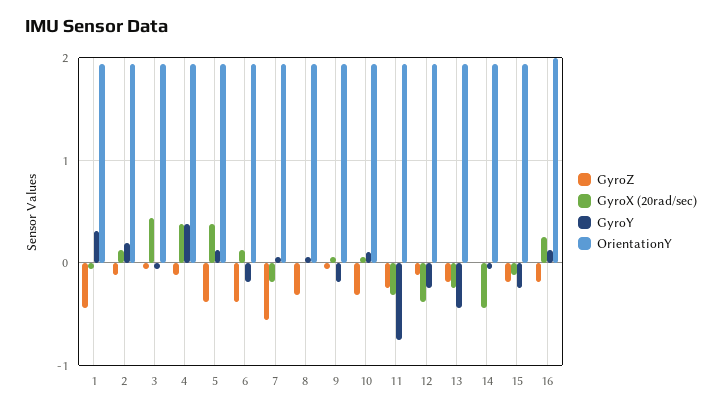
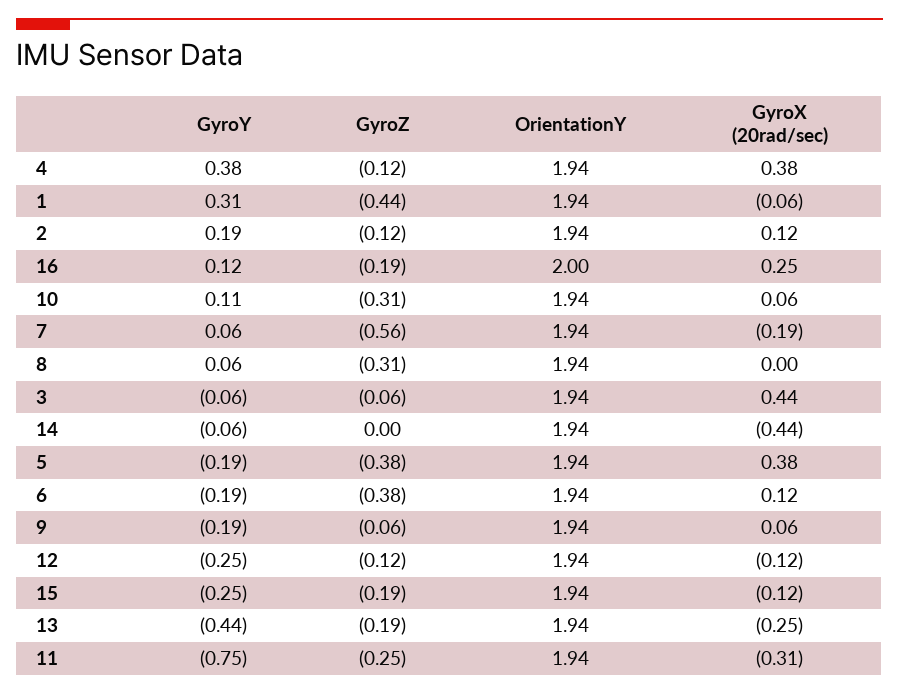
GyroY, 5: 0.1 -> -0.19
GyroX (20rad/sec), 12: -0.4 -> -0.12

